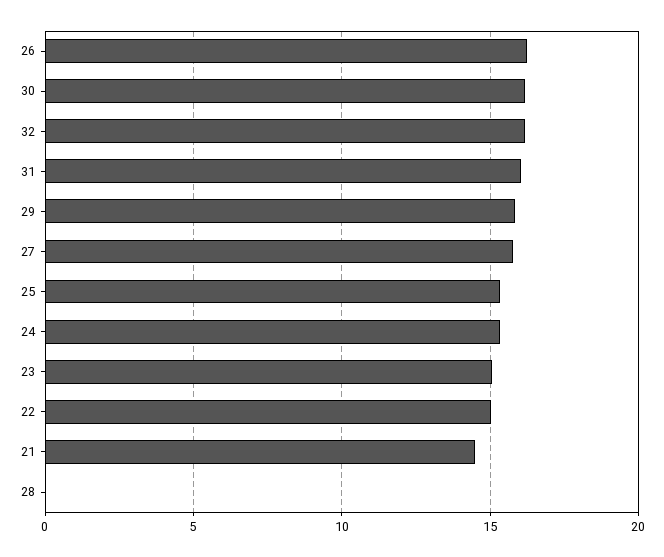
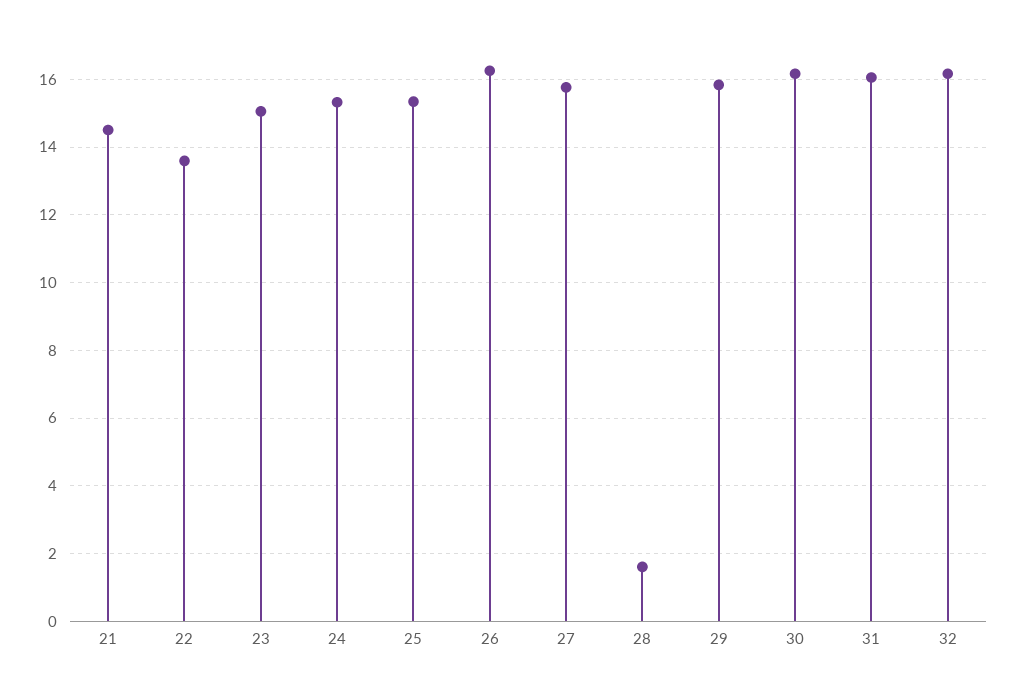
22: 15 -> 13.6
28: 0 -> 1.6

